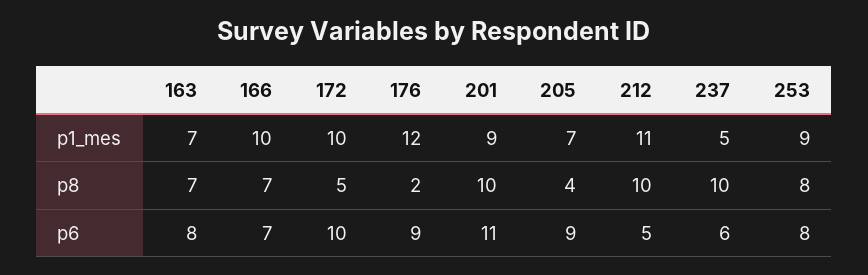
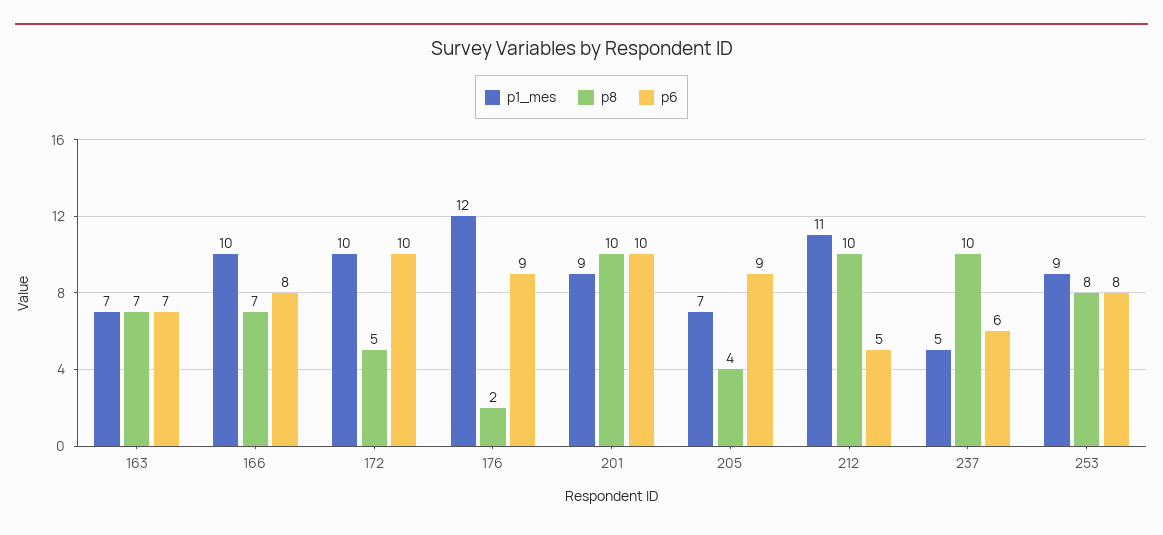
p6, 163: 8 -> 7
p6, 166: 7 -> 8
p6, 201: 11 -> 10

